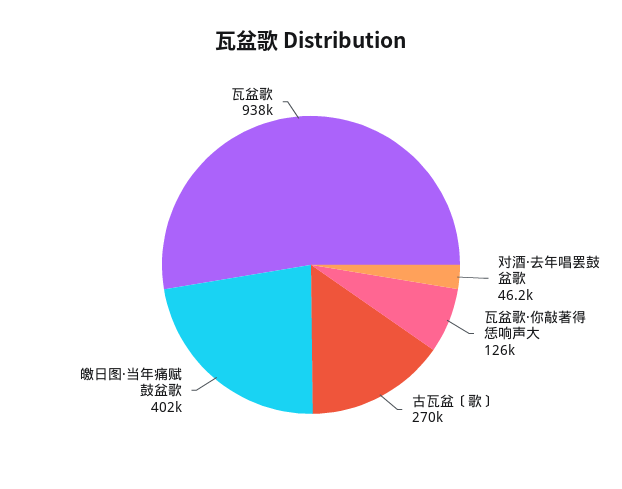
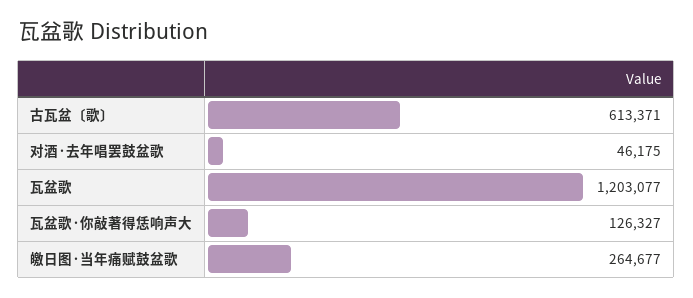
古瓦盆〔歌〕: 270000 -> 613371
皦日图·当年痛赋鼓盆歌: 402000 -> 264677
瓦盆歌: 938000 -> 1203077

